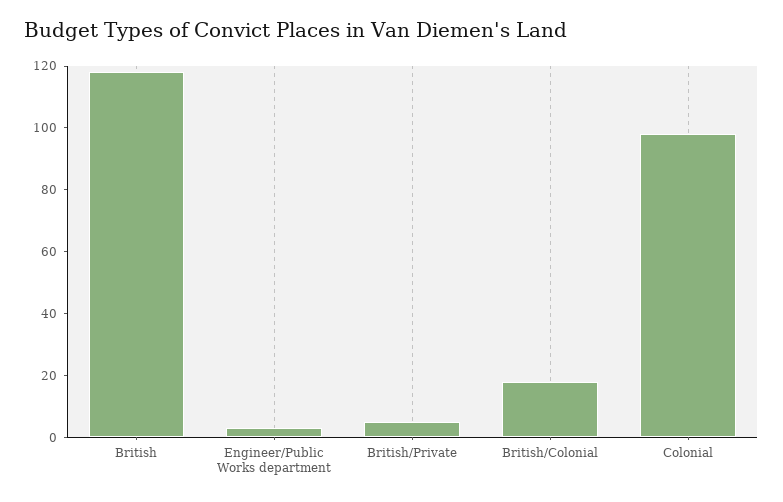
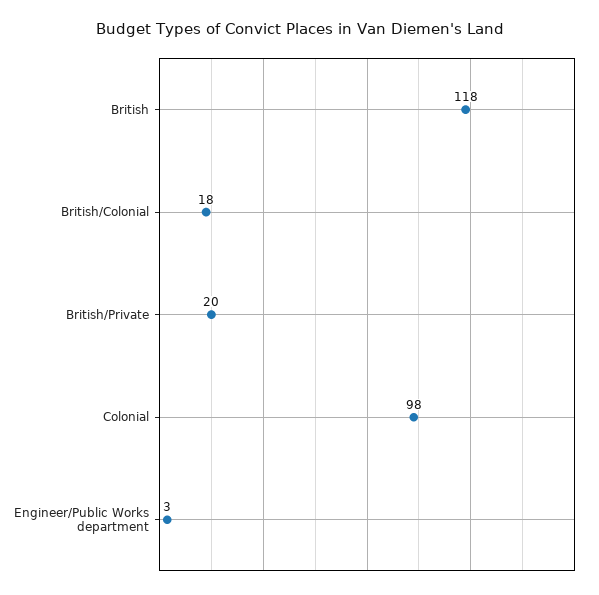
British/Private: 5 -> 20

